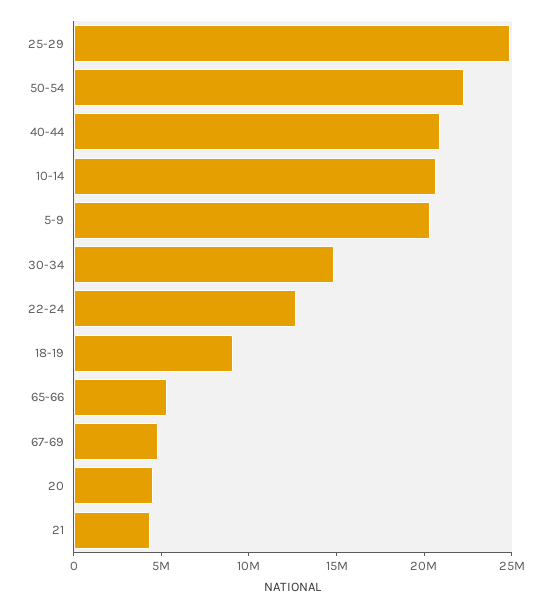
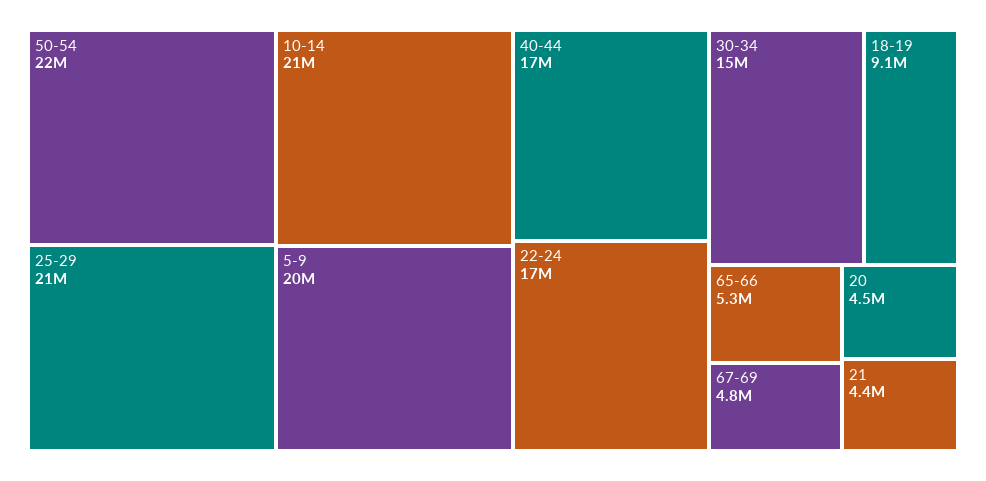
25-29: 25000000 -> 21000000
40-44: 21000000 -> 17000000
22-24: 13000000 -> 17000000

